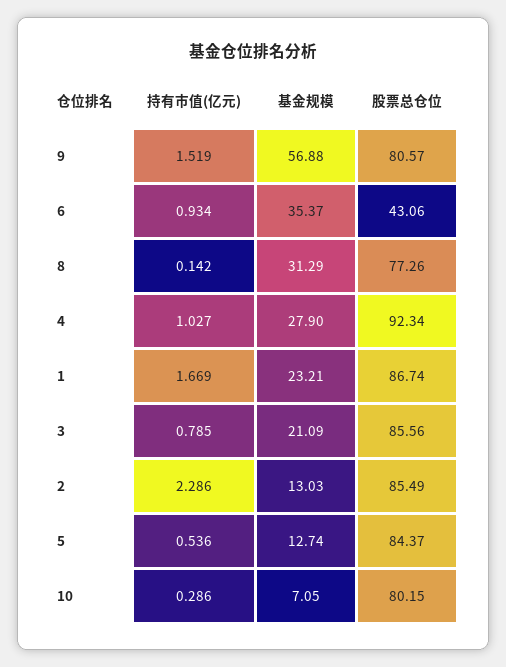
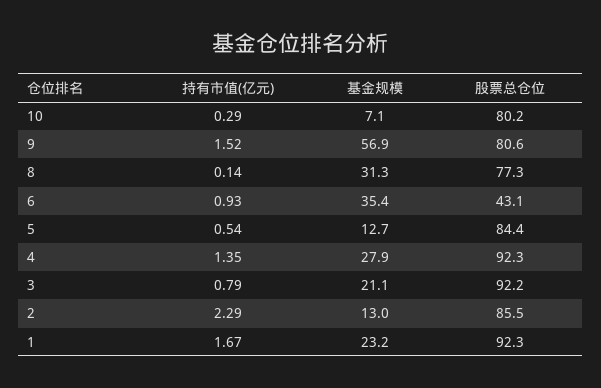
持有市值(亿元), 4: 1.027 -> 1.35
股票总仓位, 1: 86.74 -> 92.3
股票总仓位, 3: 85.56 -> 92.2

